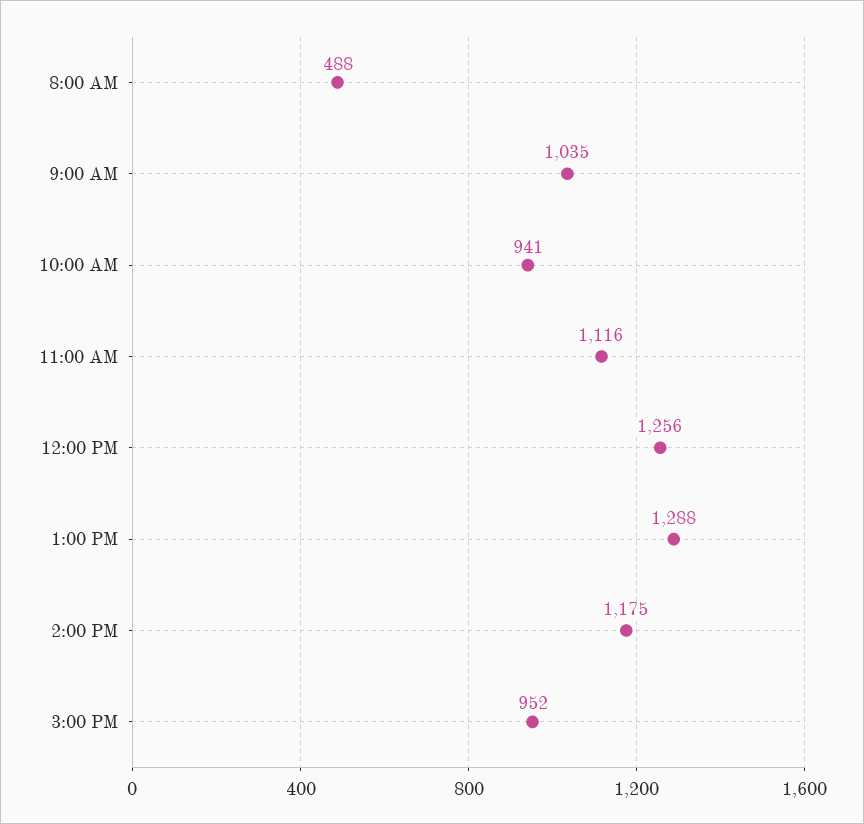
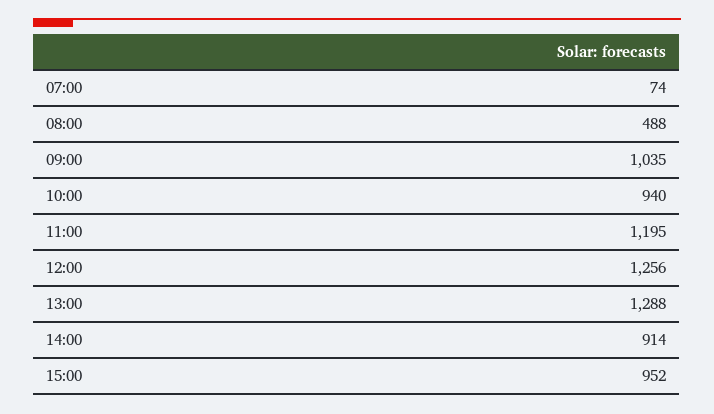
10:00 AM: 941 -> 940
11:00 AM: 1116 -> 1195
2:00 PM: 1175 -> 914
07:00: none -> 74

